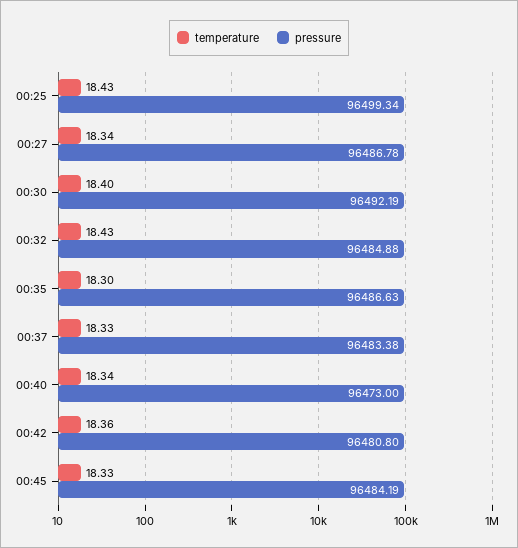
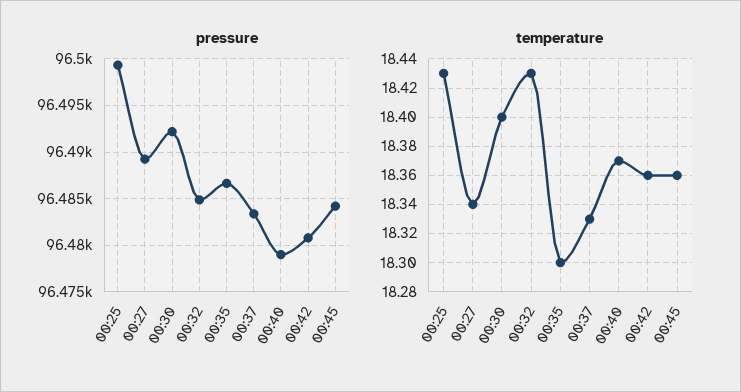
pressure, 00:27: 96486.78 -> 96489
temperature, 00:40: 18.34 -> 18.37
pressure, 00:40: 96473 -> 96479
temperature, 00:45: 18.33 -> 18.36

